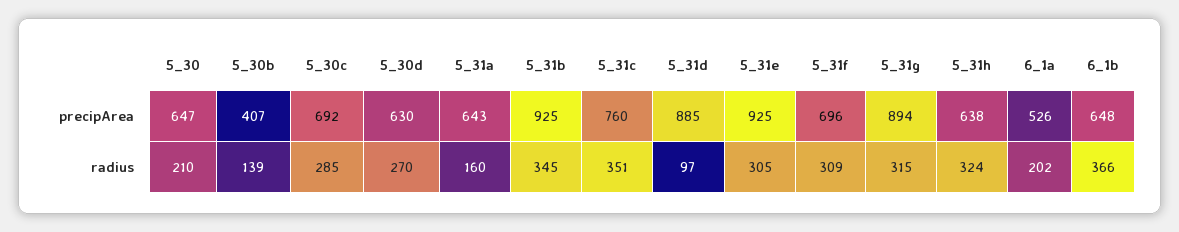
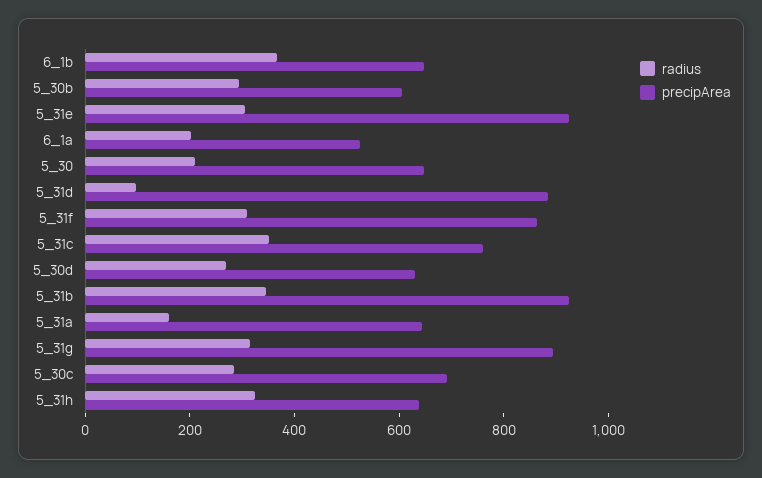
precipArea, 5_30b: 407 -> 600
precipArea, 5_31f: 696 -> 850
radius, 5_30b: 139 -> 300

